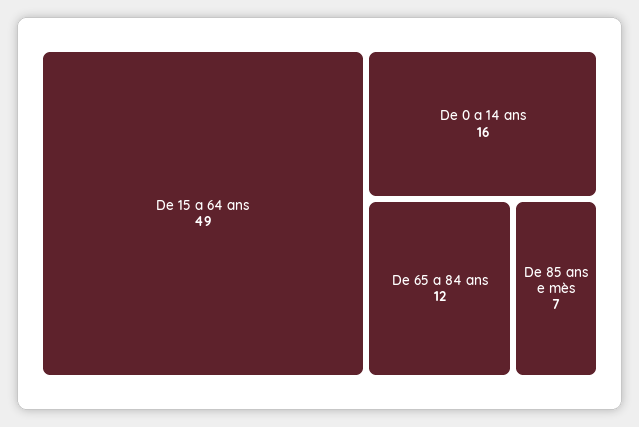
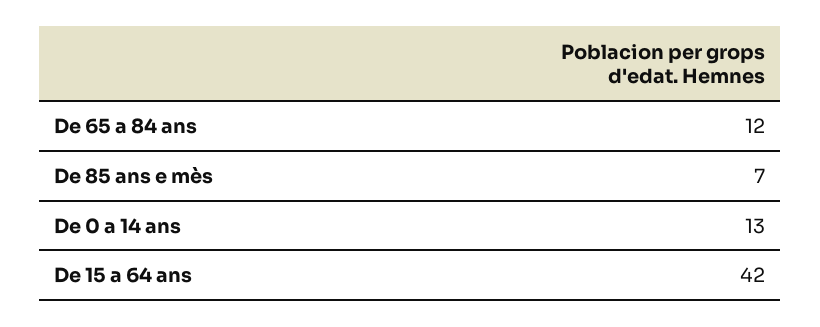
De 15 a 64 ans: 49 -> 42
De 0 a 14 ans: 16 -> 13

